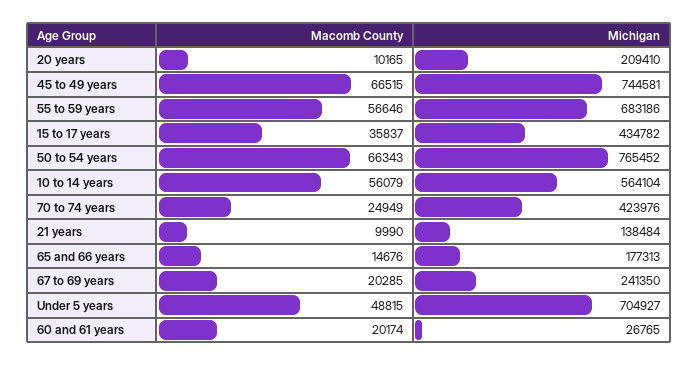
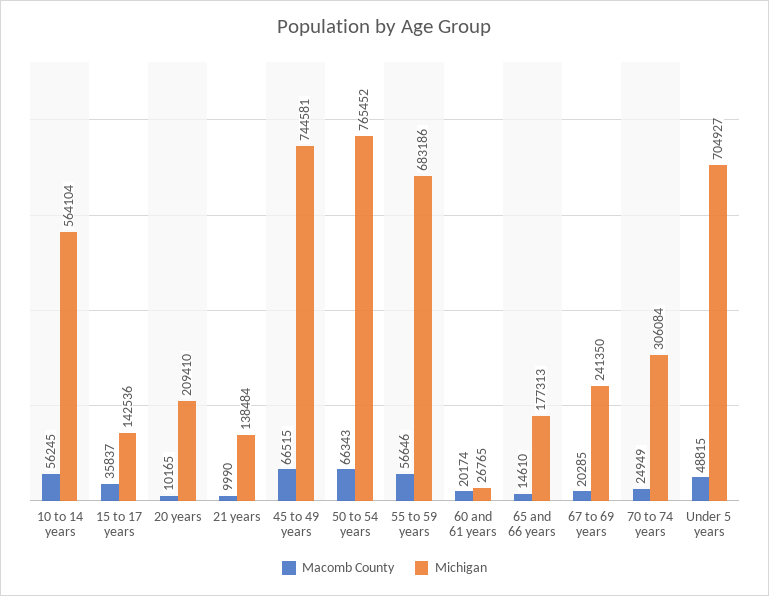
Michigan, 15 to 17 years: 434782 -> 142536
Macomb County, 10 to 14 years: 56079 -> 56245
Michigan, 70 to 74 years: 423976 -> 306084
Macomb County, 65 and 66 years: 14676 -> 14610

